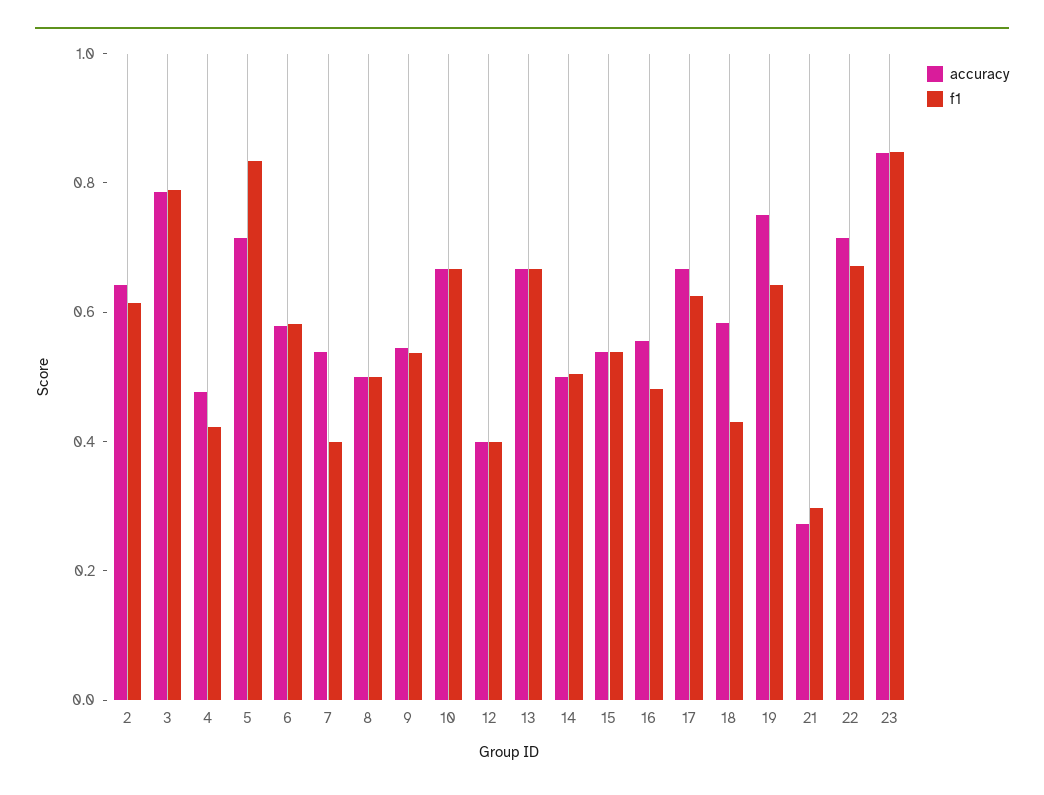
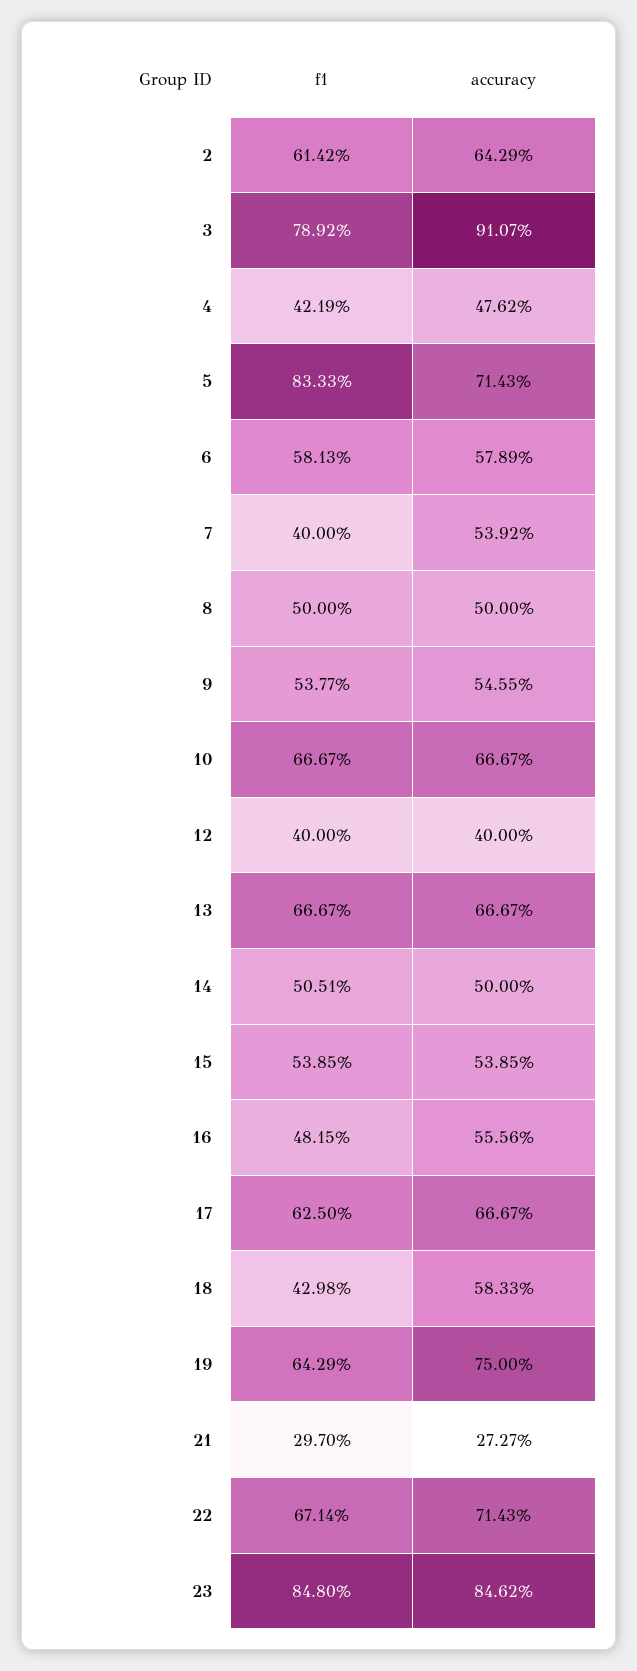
accuracy, 3: 0.8 -> 0.9107

